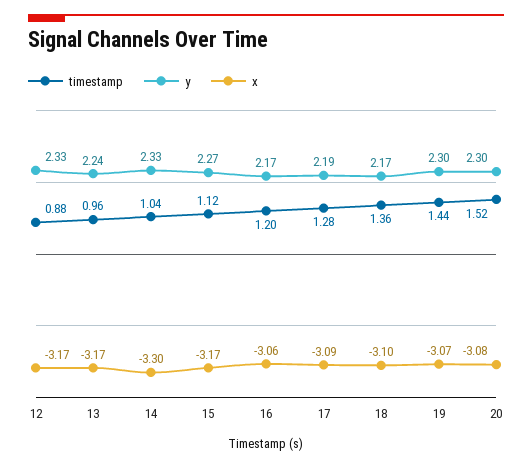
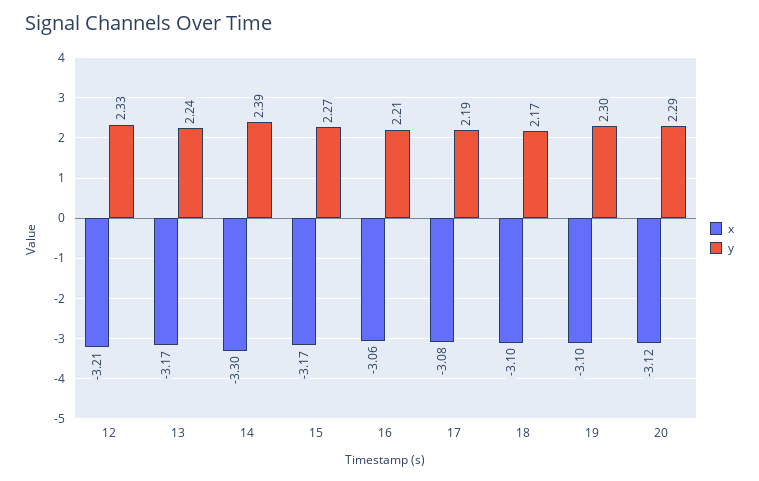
timestamp, 12: 0.88 -> none
x, 12: -3.17 -> -3.21
timestamp, 13: 0.96 -> none
timestamp, 14: 1.04 -> none
y, 14: 2.33 -> 2.39
timestamp, 15: 1.12 -> none
timestamp, 16: 1.2 -> none
y, 16: 2.17 -> 2.21
timestamp, 17: 1.28 -> none
x, 17: -3.09 -> -3.08
timestamp, 18: 1.36 -> none
timestamp, 19: 1.44 -> none
x, 19: -3.07 -> -3.1
timestamp, 20: 1.52 -> none
y, 20: 2.3 -> 2.29
x, 20: -3.08 -> -3.12

